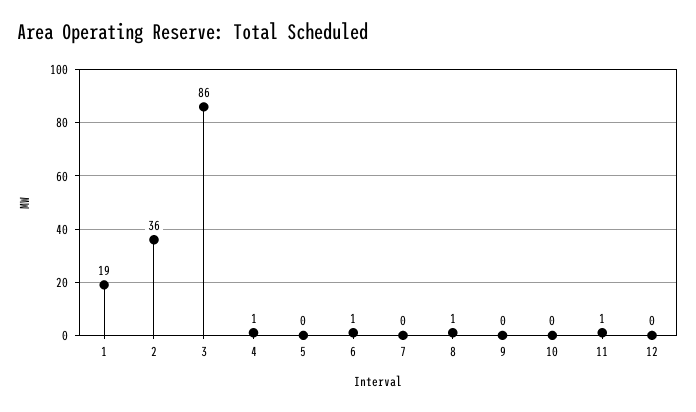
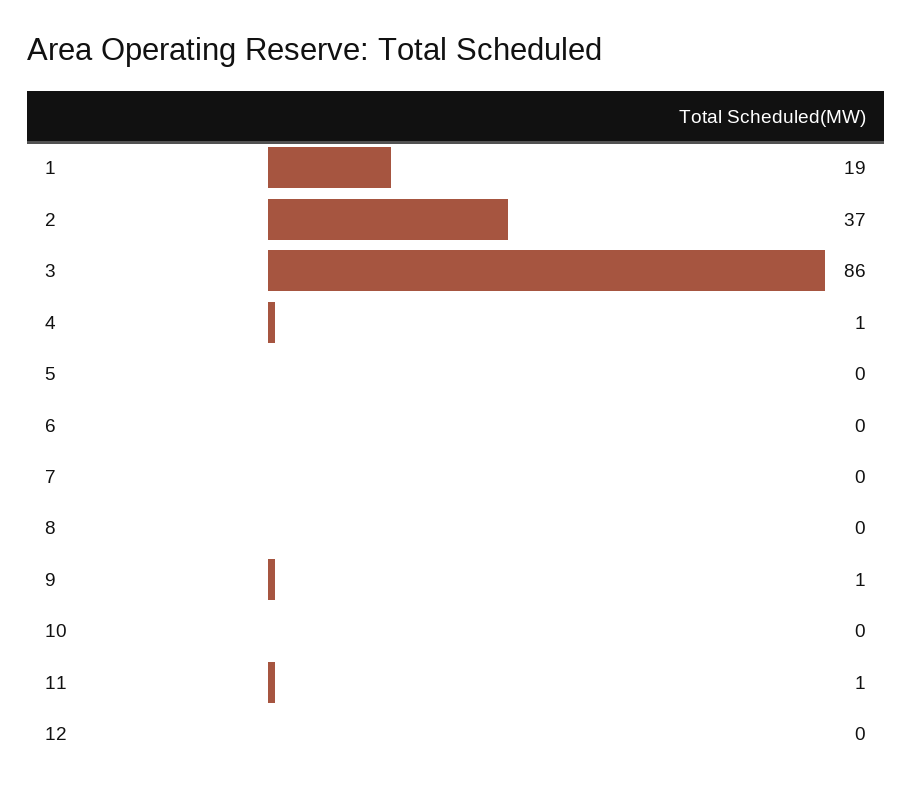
2: 36 -> 37
6: 1 -> 0
8: 1 -> 0
9: 0 -> 1

